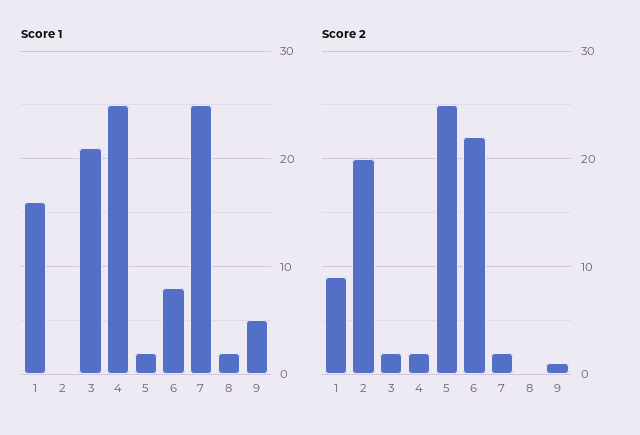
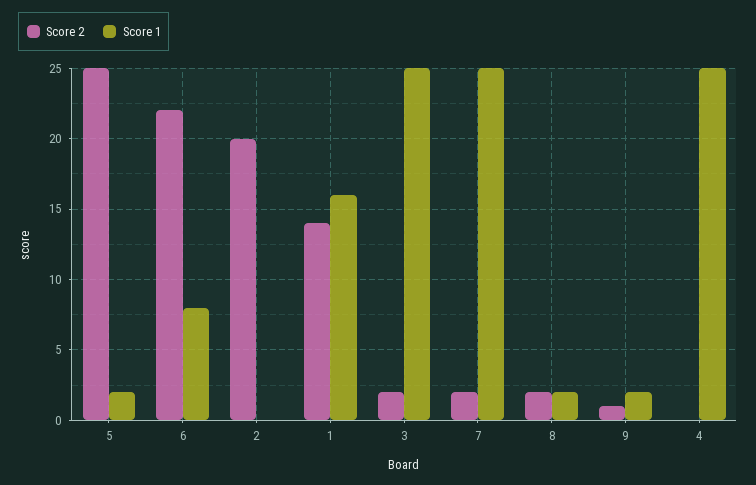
Score 1, 3: 21 -> 25
Score 1, 9: 5 -> 2
Score 2, 1: 9 -> 14
Score 2, 4: 2 -> 0
Score 2, 8: 0 -> 2

